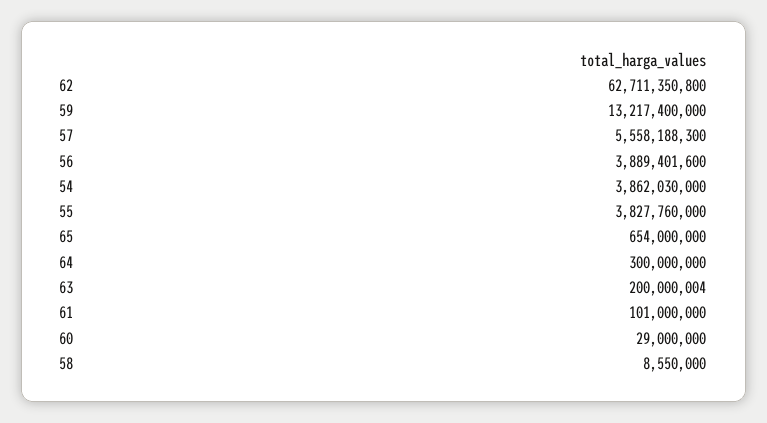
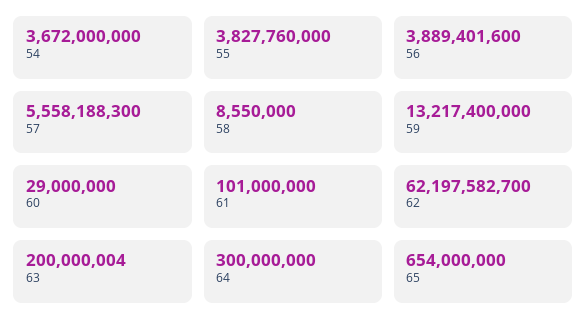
62: 62711350800 -> 62197582700
54: 3862030000 -> 3672000000

